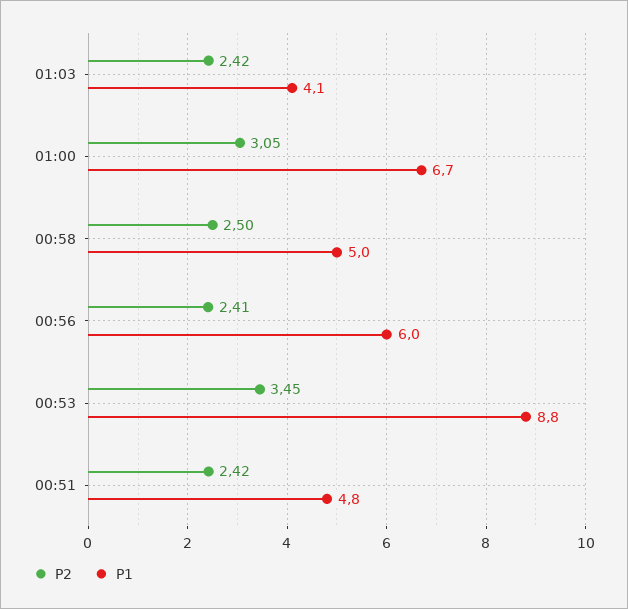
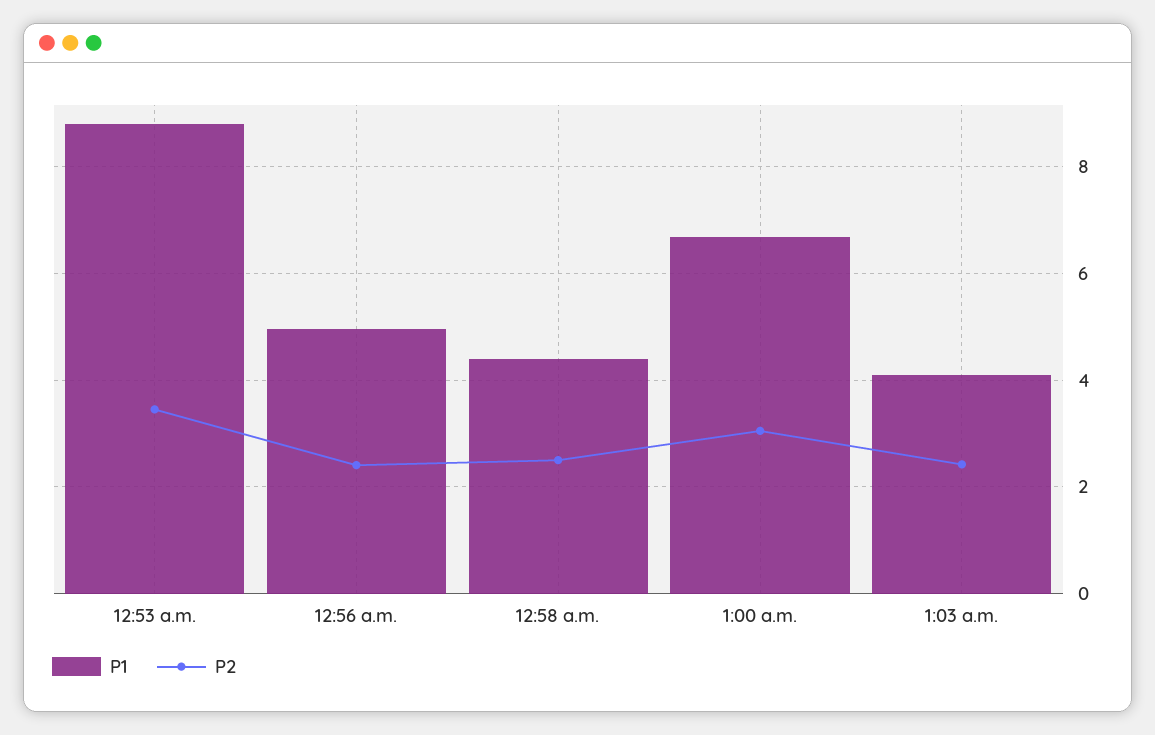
P1, 00:58: 5 -> 4.4
P1, 00:56: 6 -> 5
P2, 00:51: 2.42 -> none
P1, 00:51: 4.8 -> none

